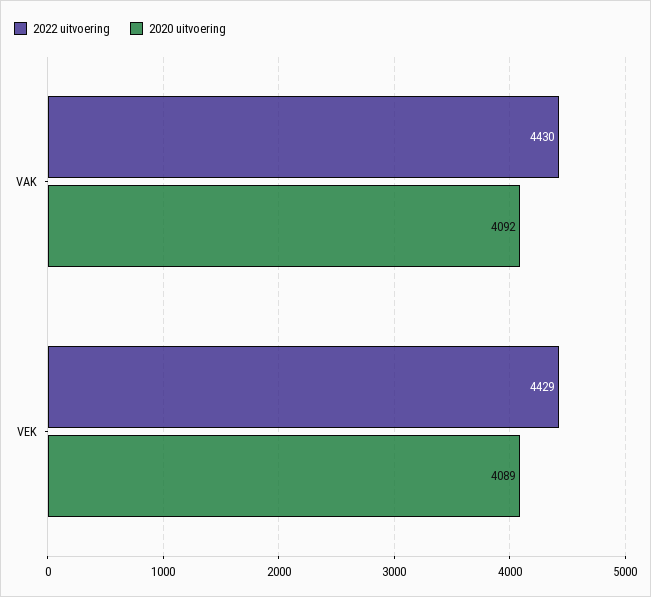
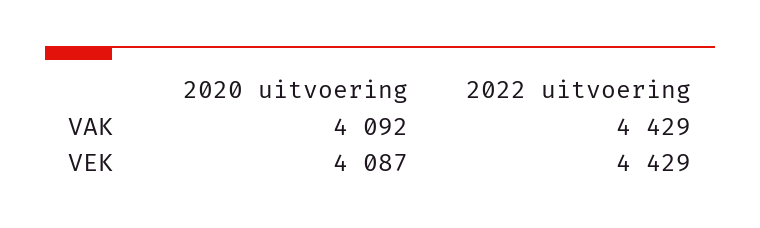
2022 uitvoering, VAK: 4430 -> 4429
2020 uitvoering, VEK: 4089 -> 4087

